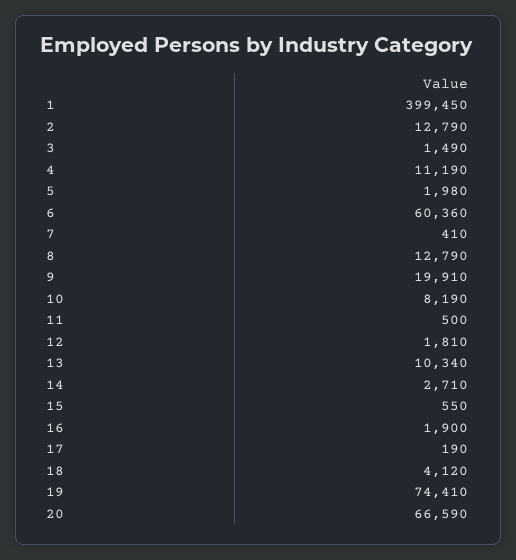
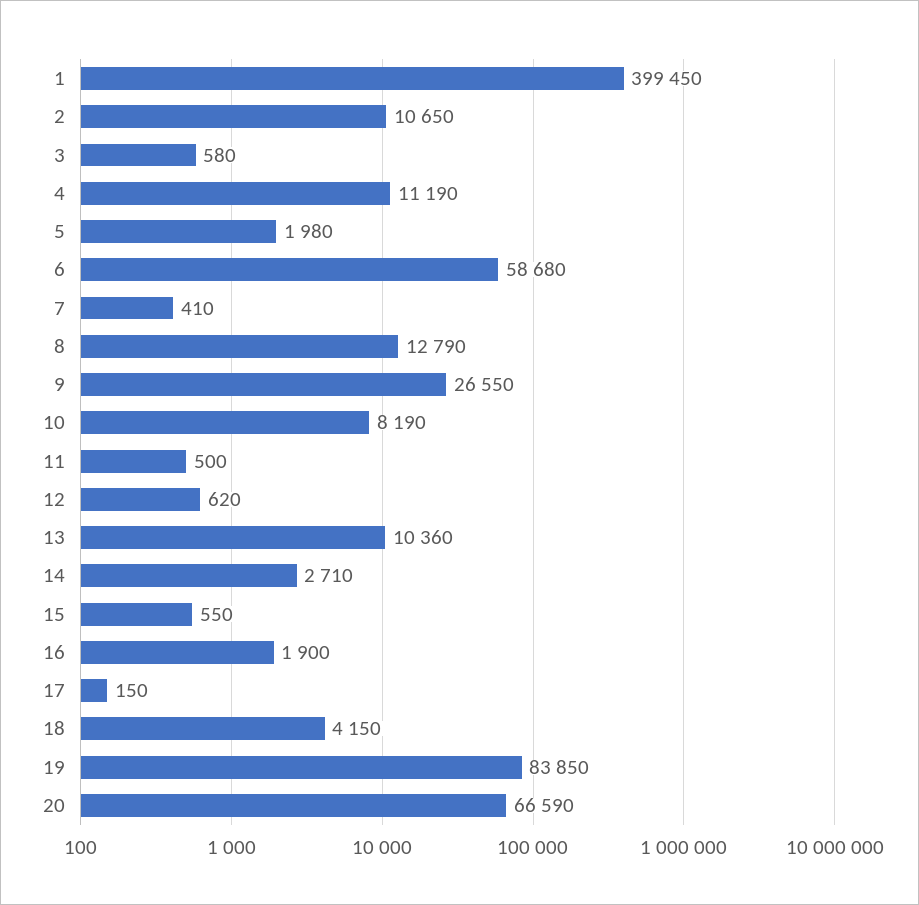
2: 12790 -> 10650
3: 1490 -> 580
6: 60360 -> 58680
9: 19910 -> 26550
12: 1810 -> 620
13: 10340 -> 10360
17: 190 -> 150
18: 4120 -> 4150
19: 74410 -> 83850

